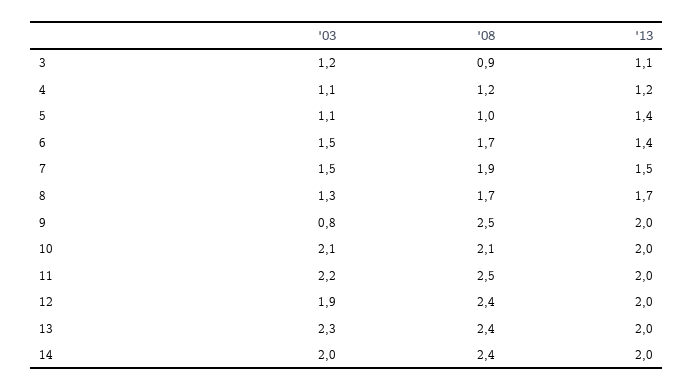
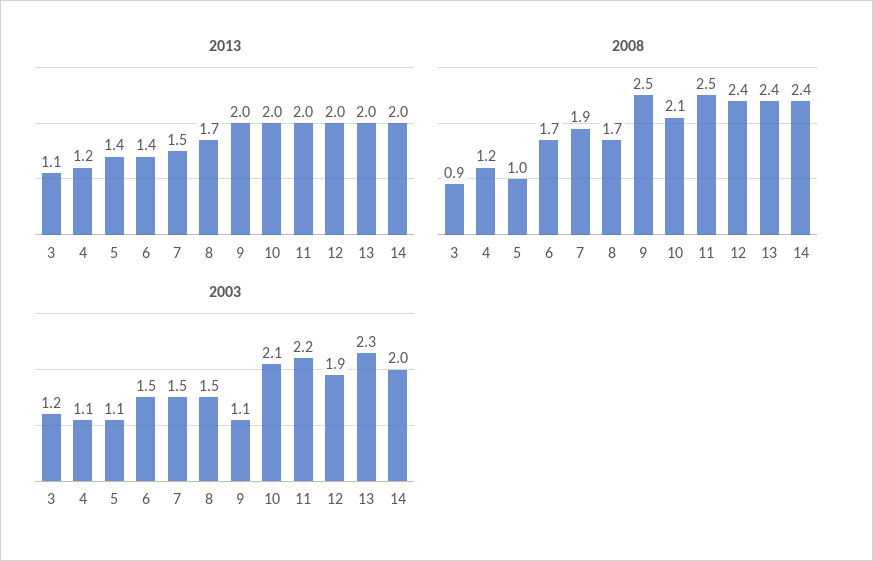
'03, 8: 1.3 -> 1.5
'03, 9: 0.8 -> 1.1

